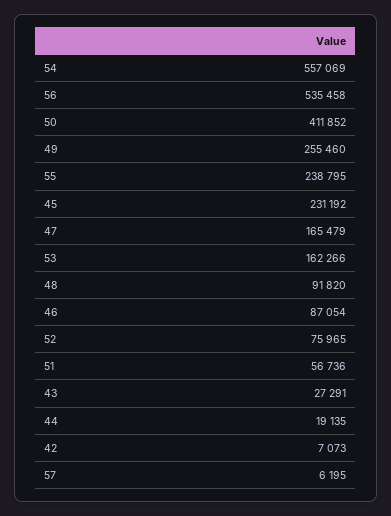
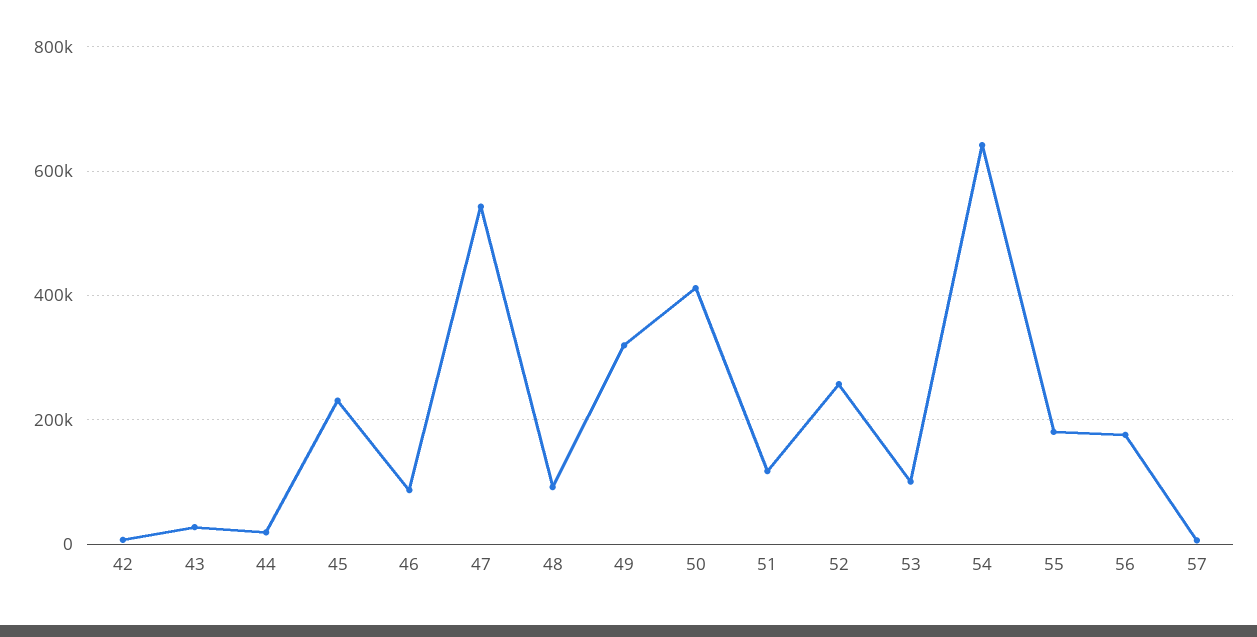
54: 557069 -> 640000
56: 535458 -> 180000
49: 255460 -> 320000
55: 238795 -> 180000
47: 165479 -> 540000
53: 162266 -> 100000
52: 75965 -> 260000
51: 56736 -> 120000

